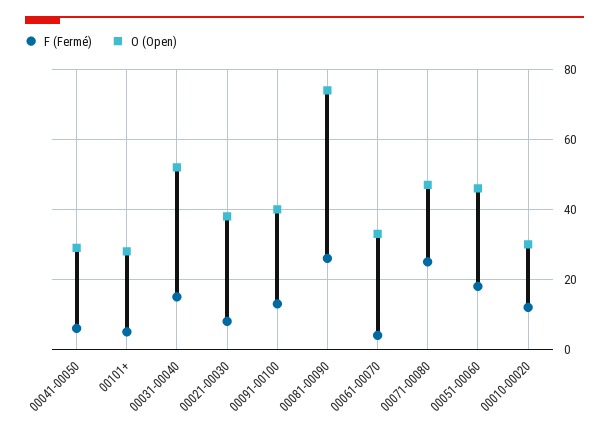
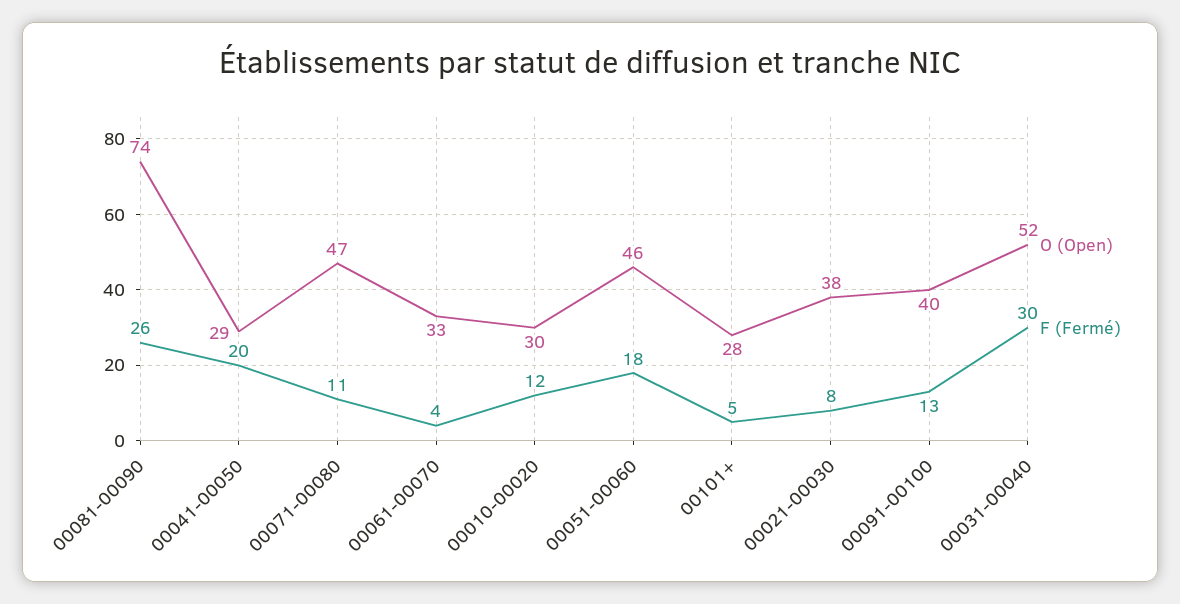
F (Fermé), 00041-00050: 5 -> 20
F (Fermé), 00031-00040: 15 -> 30
F (Fermé), 00071-00080: 25 -> 11

